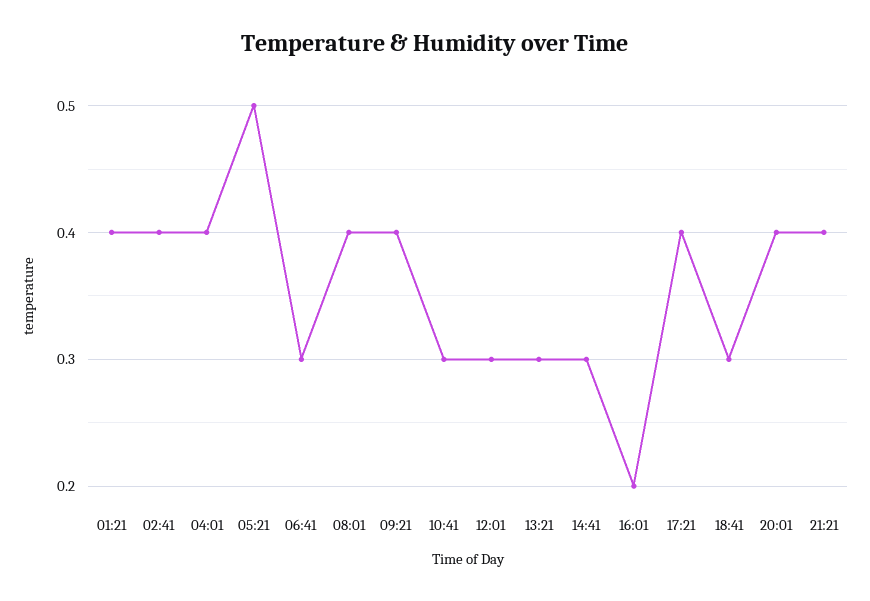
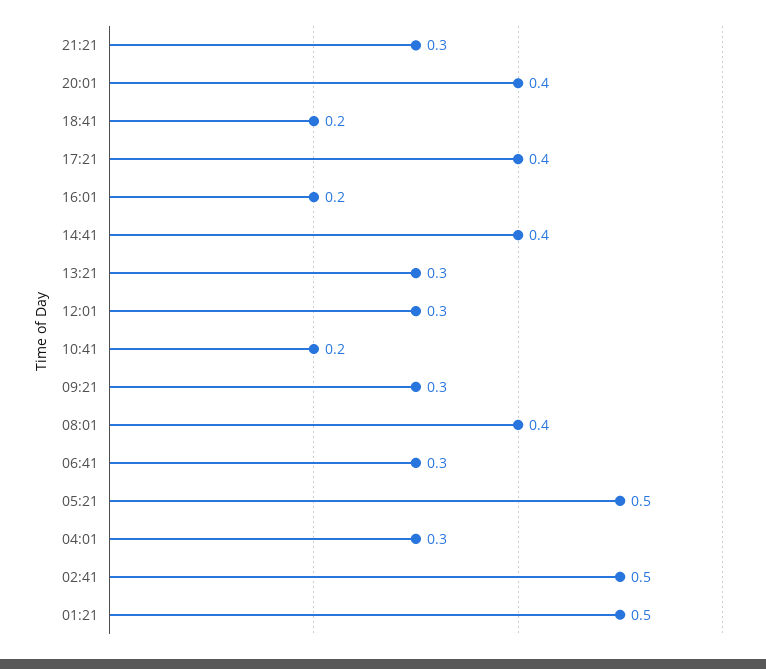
01:21: 0.4 -> 0.5
02:41: 0.4 -> 0.5
04:01: 0.4 -> 0.3
09:21: 0.4 -> 0.3
10:41: 0.3 -> 0.2
14:41: 0.3 -> 0.4
18:41: 0.3 -> 0.2
21:21: 0.4 -> 0.3

